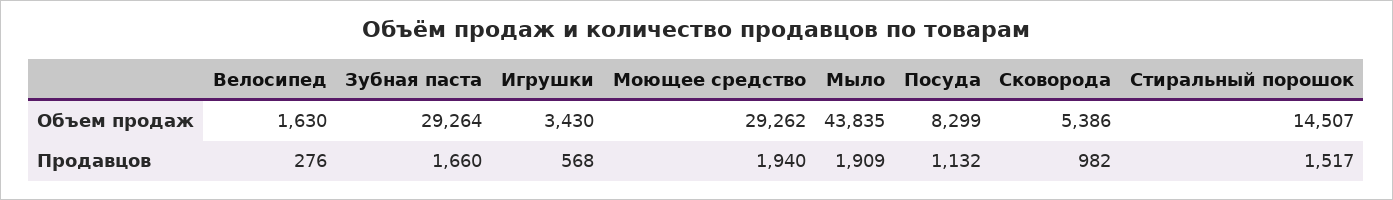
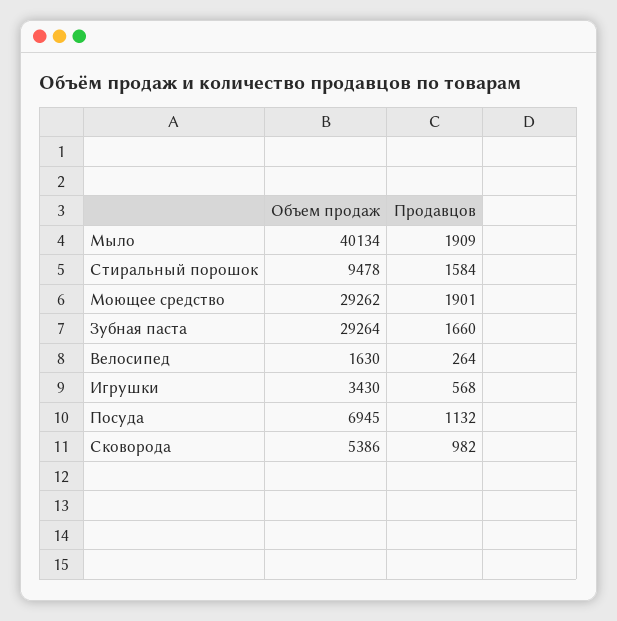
Мыло, Объем продаж: 43835 -> 40134
Посуда, Объем продаж: 8299 -> 6945
Стиральный порошок, Объем продаж: 14507 -> 9478
Велосипед, Продавцов: 276 -> 264
Моющее средство, Продавцов: 1940 -> 1901
Стиральный порошок, Продавцов: 1517 -> 1584

